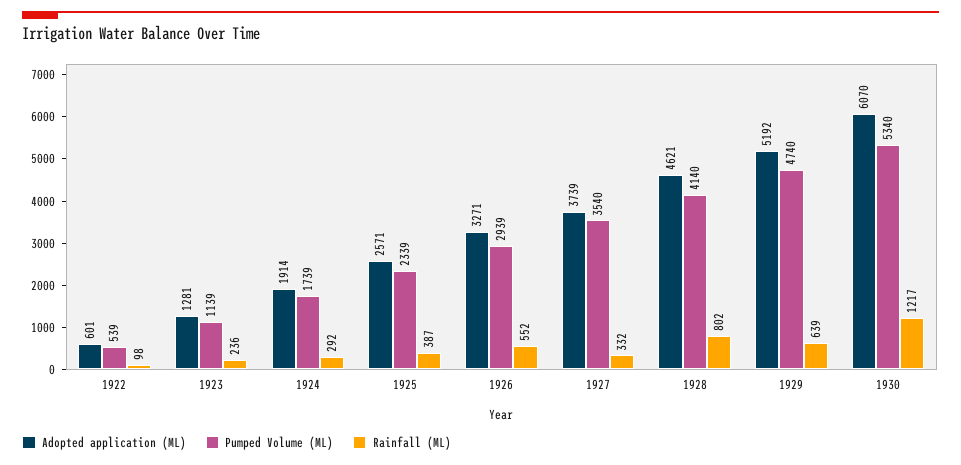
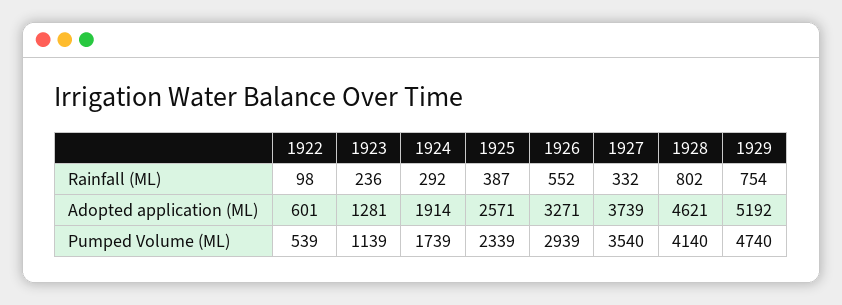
Rainfall (ML), 1929: 639 -> 754
Adopted application (ML), 1930: 6070 -> none
Pumped Volume (ML), 1930: 5340 -> none
Rainfall (ML), 1930: 1217 -> none

